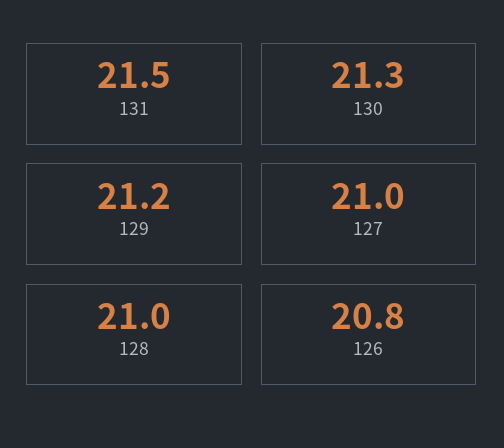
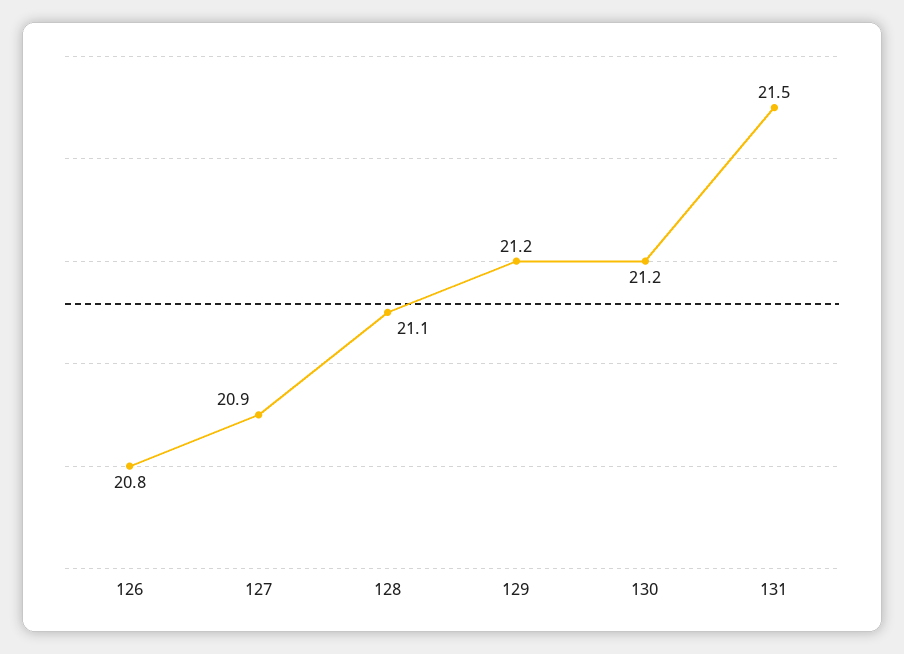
130: 21.3 -> 21.2
127: 21 -> 20.9
128: 21 -> 21.1

